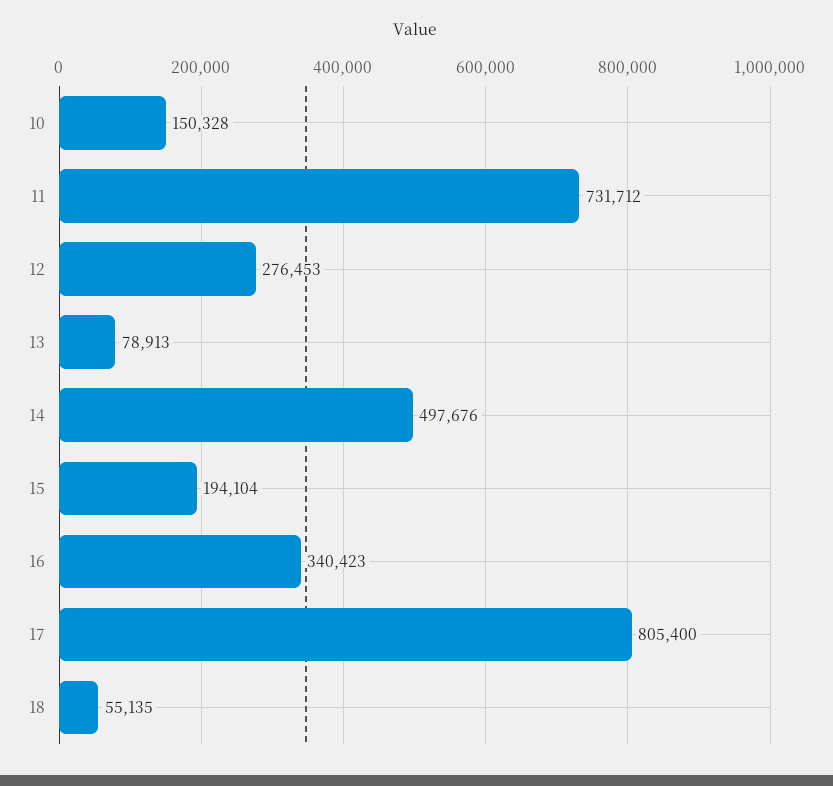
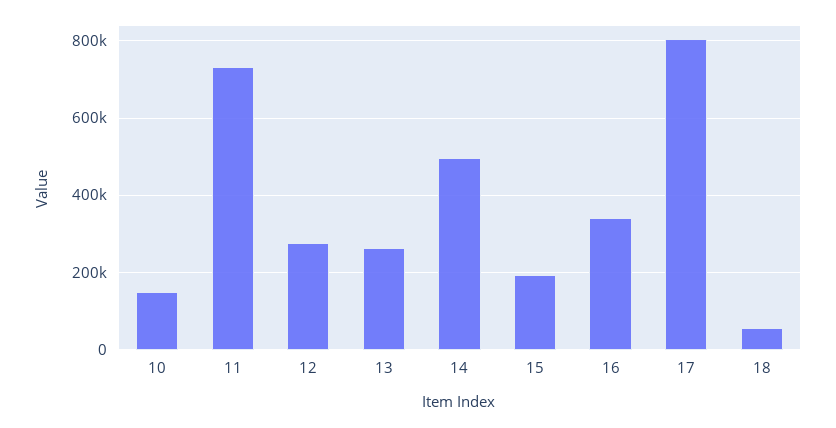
13: 78913 -> 260000

